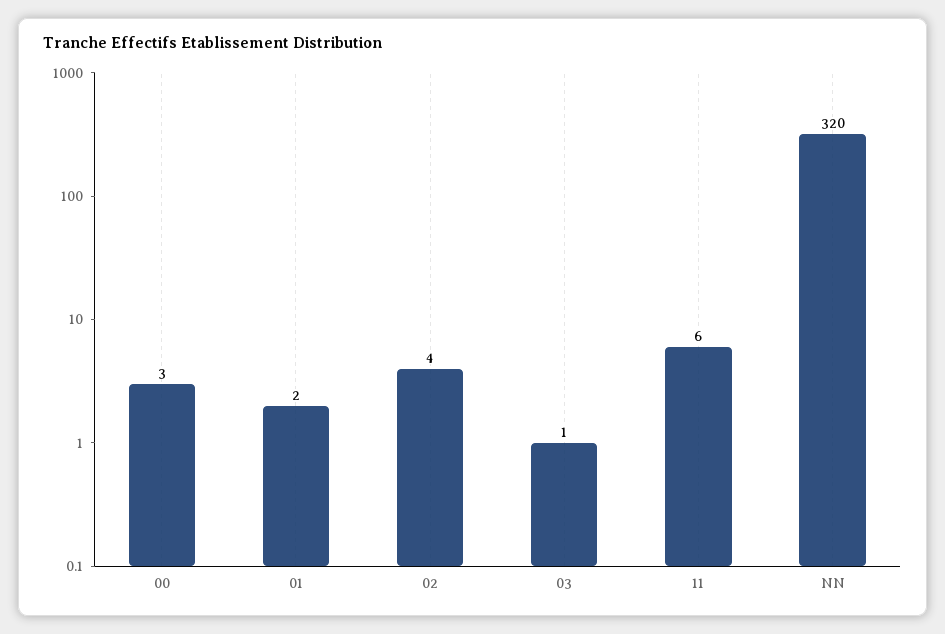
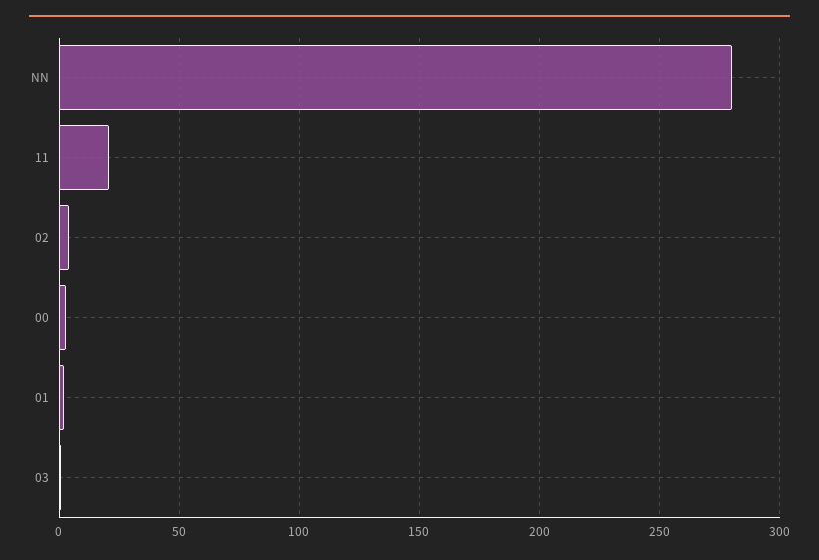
11: 6 -> 20
NN: 320 -> 280

